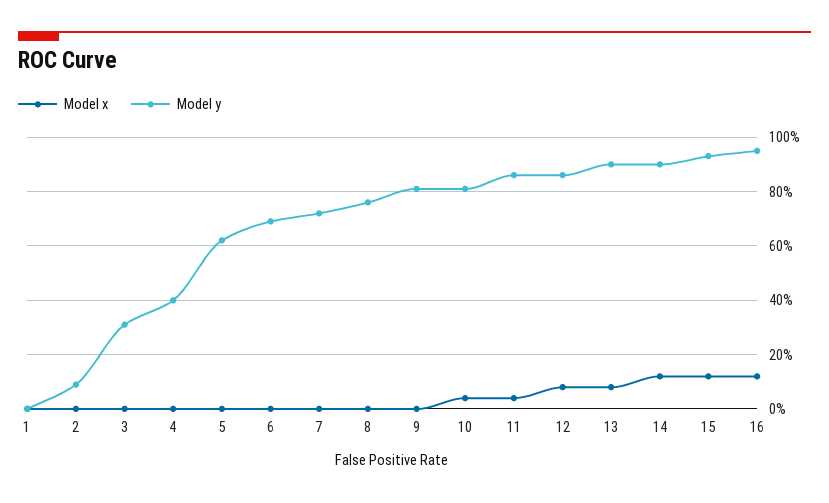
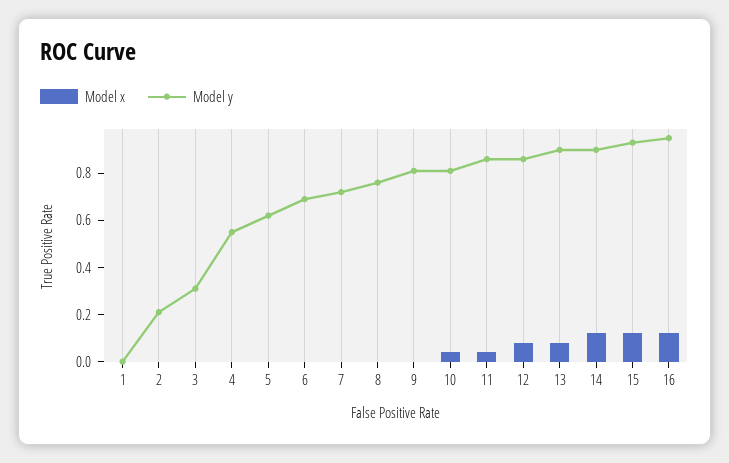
Model y, 2: 0.1 -> 0.2
Model y, 4: 0.4 -> 0.55

